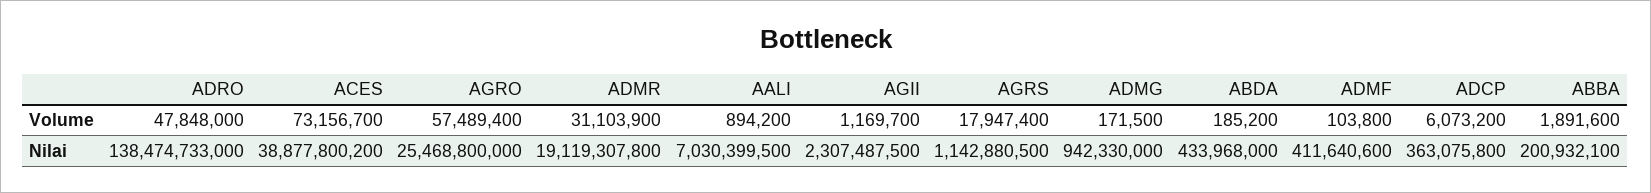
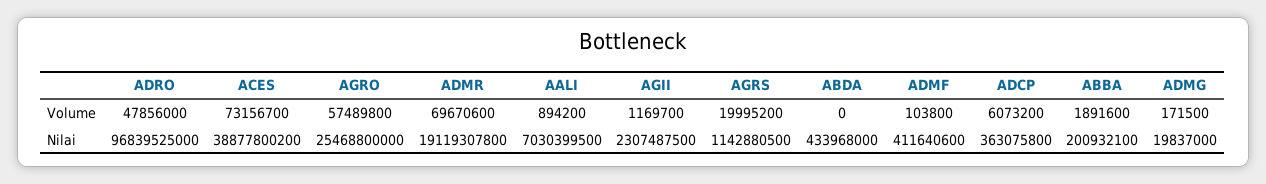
ADRO, Volume: 47848000 -> 47856000
AGRO, Volume: 57489400 -> 57489800
ADMR, Volume: 31103900 -> 69670600
AGRS, Volume: 17947400 -> 19995200
ABDA, Volume: 185200 -> 0
ADRO, Nilai: 138474733000 -> 96839525000
ADMG, Nilai: 942330000 -> 19837000

